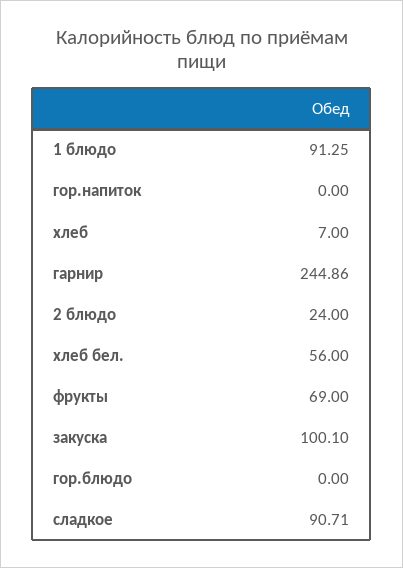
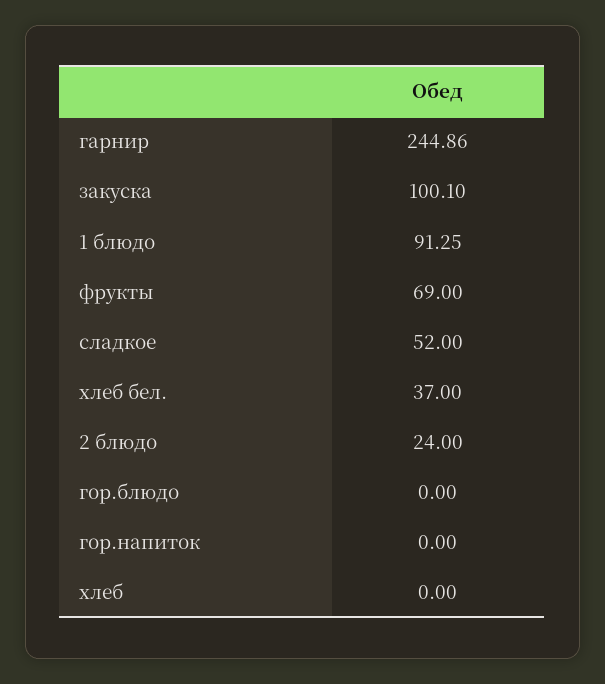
хлеб: 7 -> 0
хлеб бел.: 56 -> 37
сладкое: 90.71 -> 52

